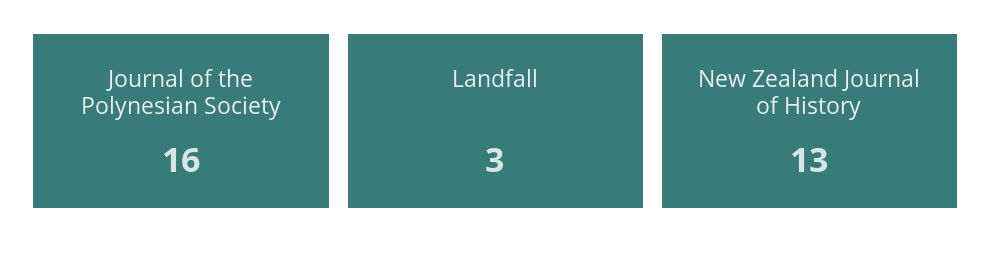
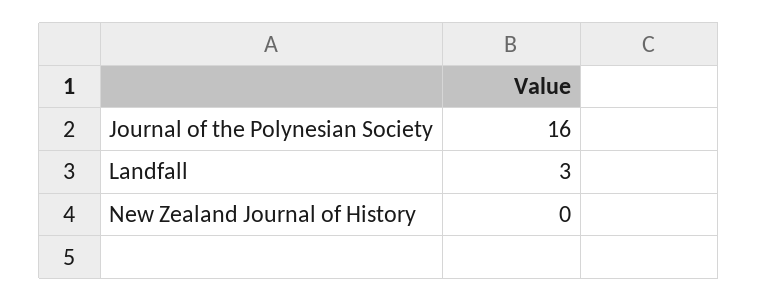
New Zealand Journal of History: 13 -> 0

